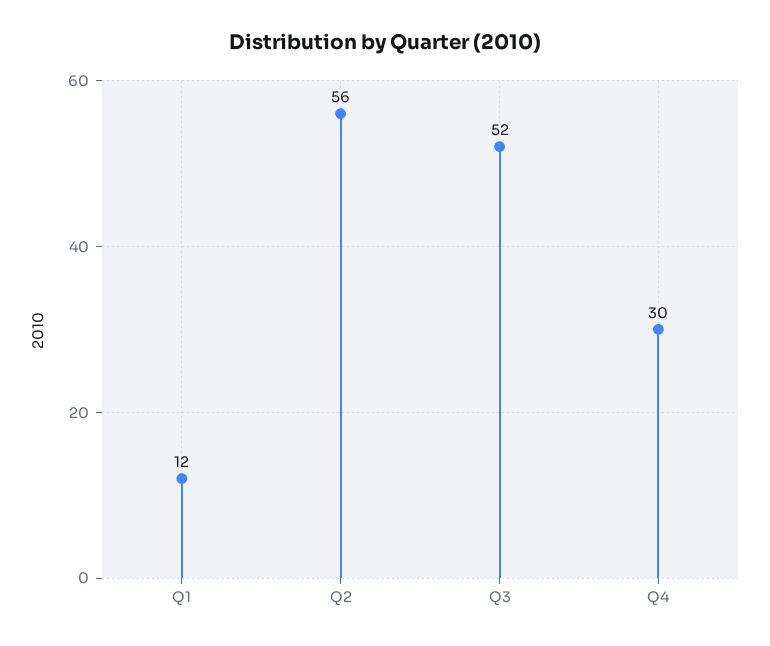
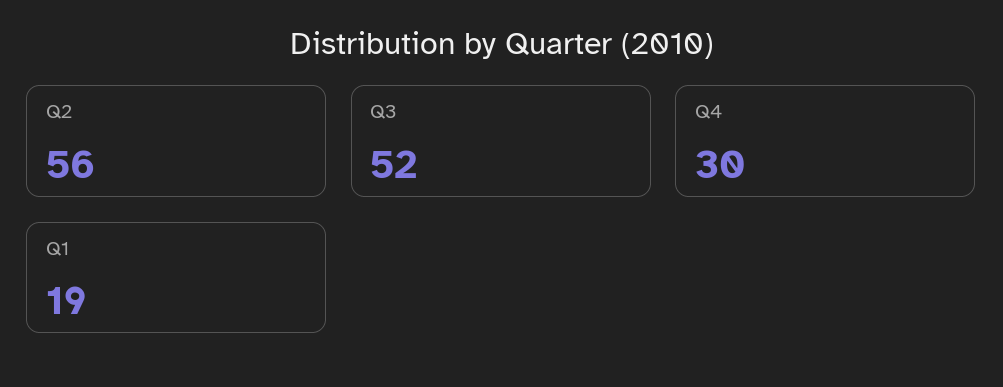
Q1: 12 -> 19

